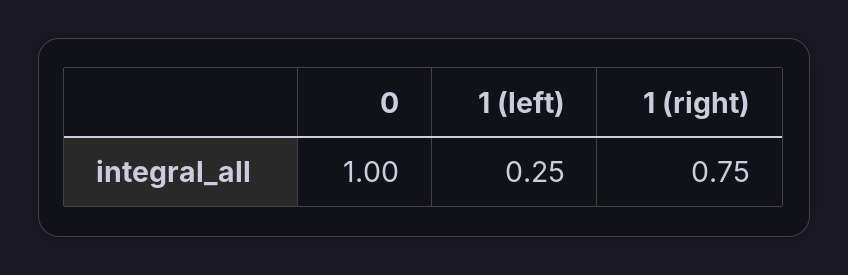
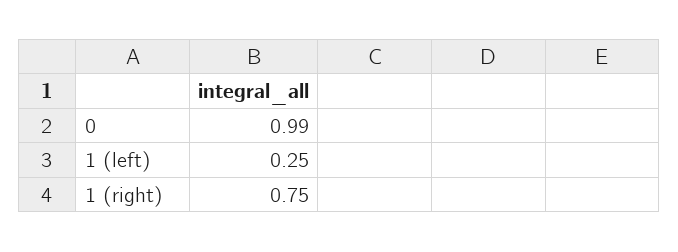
0: 1 -> 0.99

